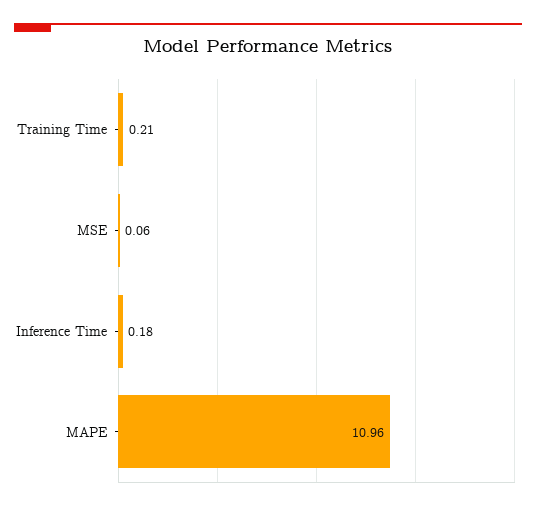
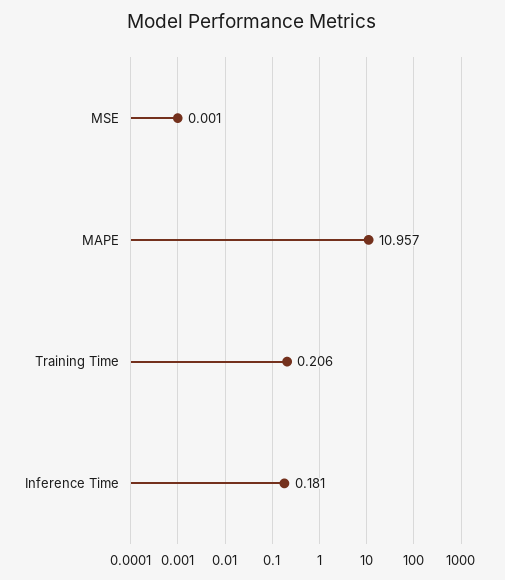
MSE: 0.06 -> 0.001

